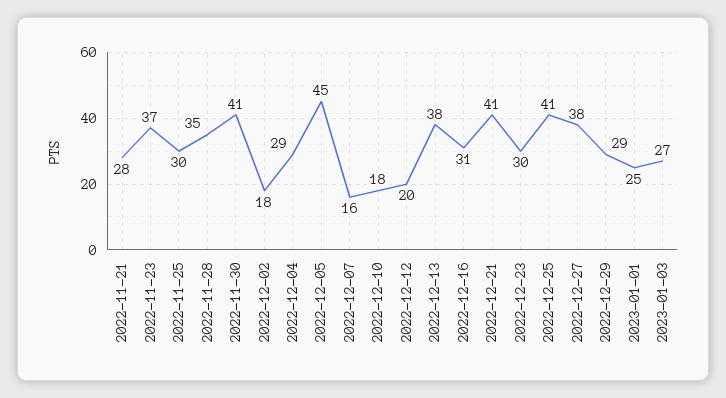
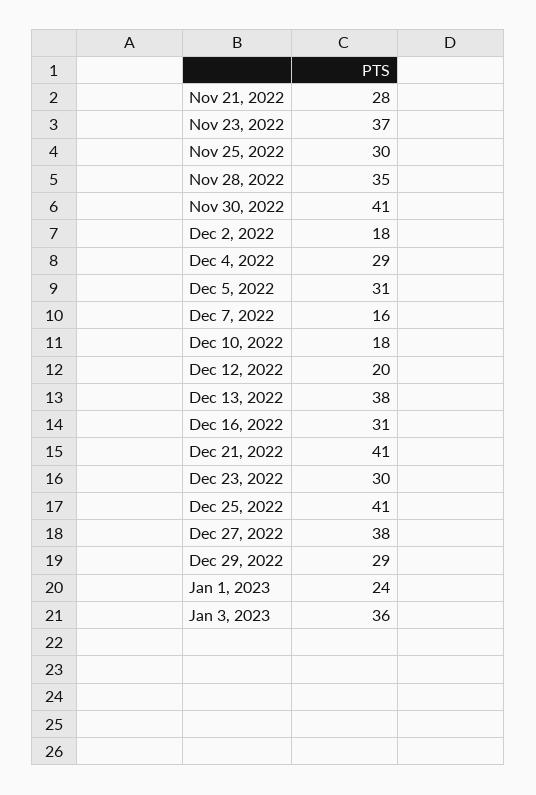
2022-12-05: 45 -> 31
2023-01-01: 25 -> 24
2023-01-03: 27 -> 36

